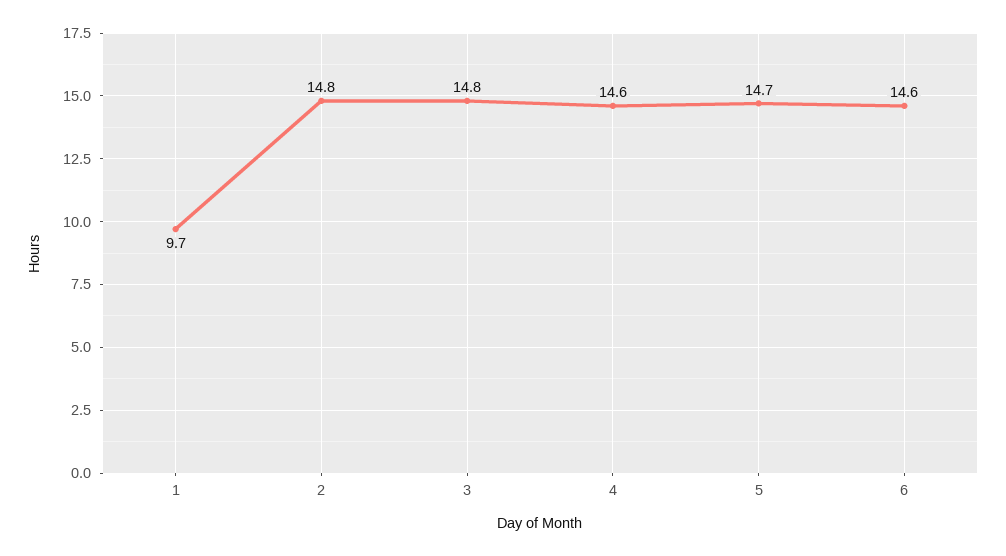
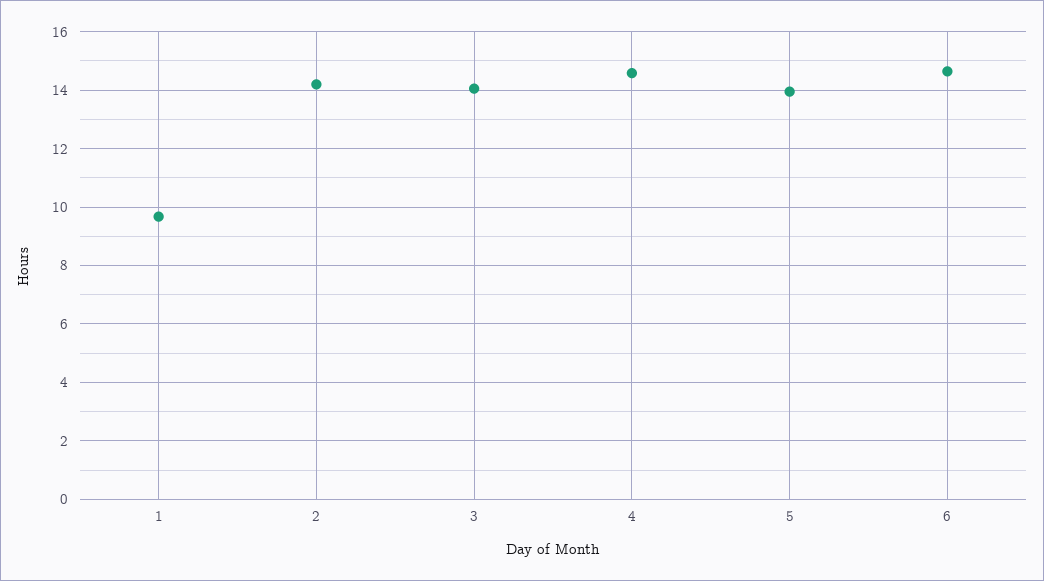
2: 14.8 -> 14.25
3: 14.8 -> 14
5: 14.7 -> 14

